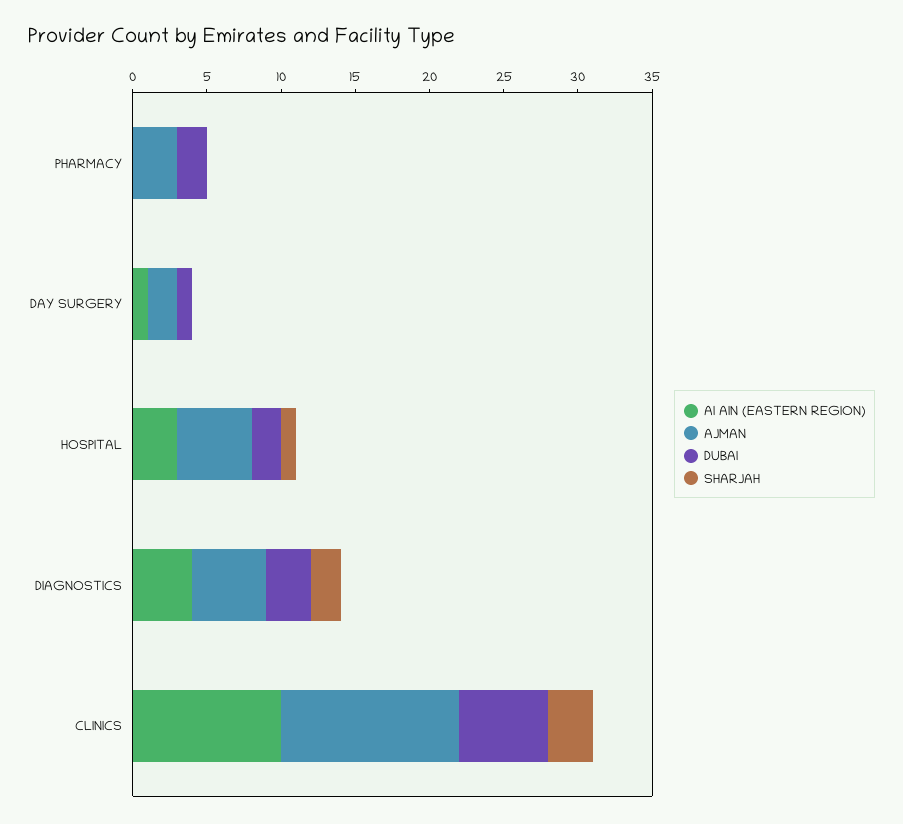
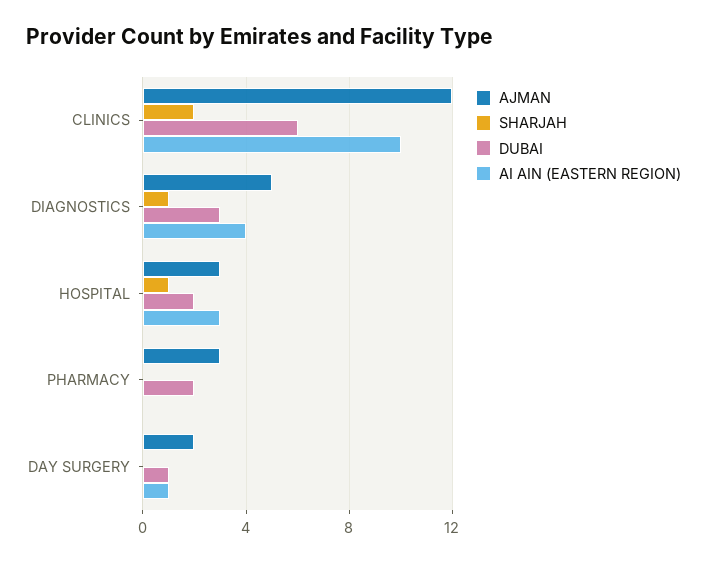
AJMAN, HOSPITAL: 5 -> 3
SHARJAH, DIAGNOSTICS: 2 -> 1
SHARJAH, CLINICS: 3 -> 2

